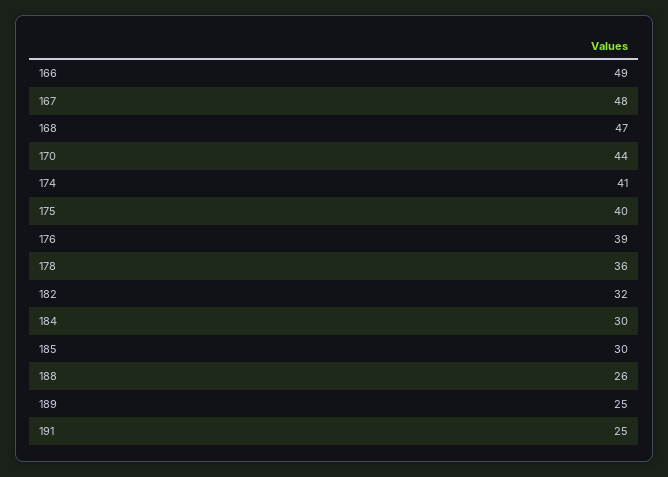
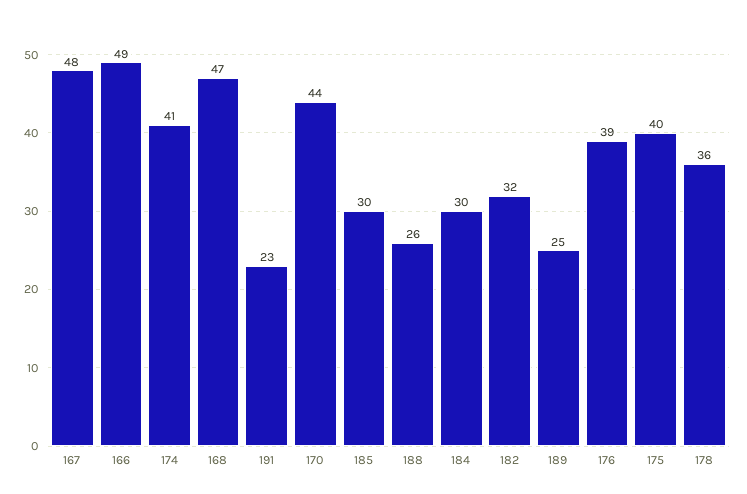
191: 25 -> 23

